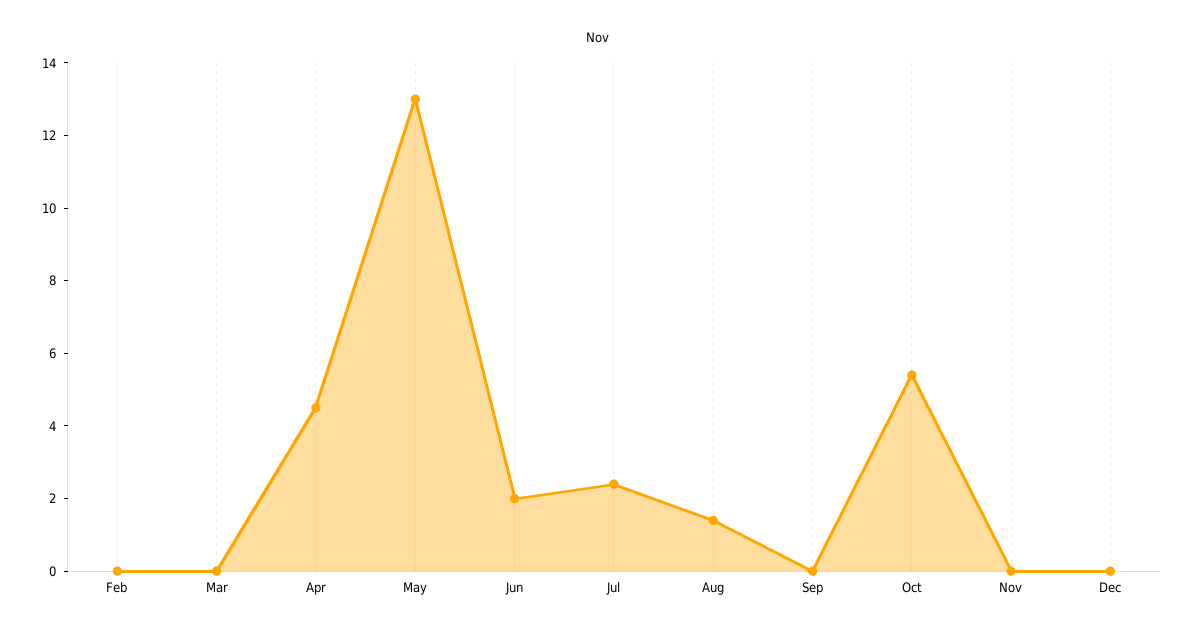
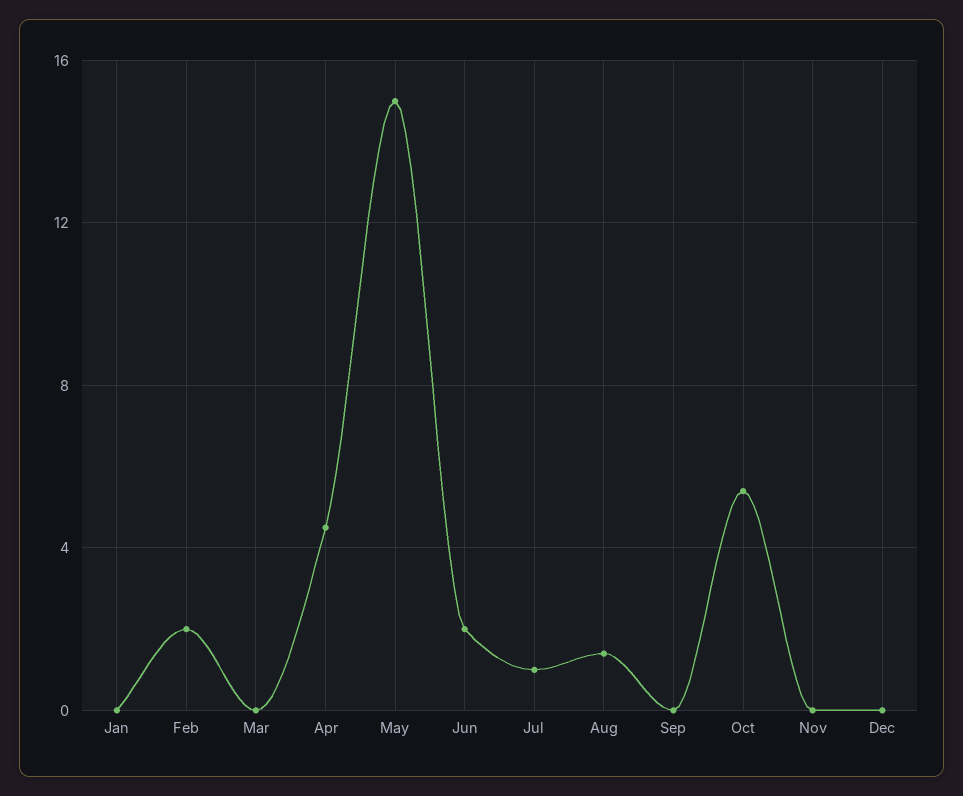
Feb: 0 -> 2
May: 13 -> 15
Jul: 2.5 -> 1
Jan: none -> 0

